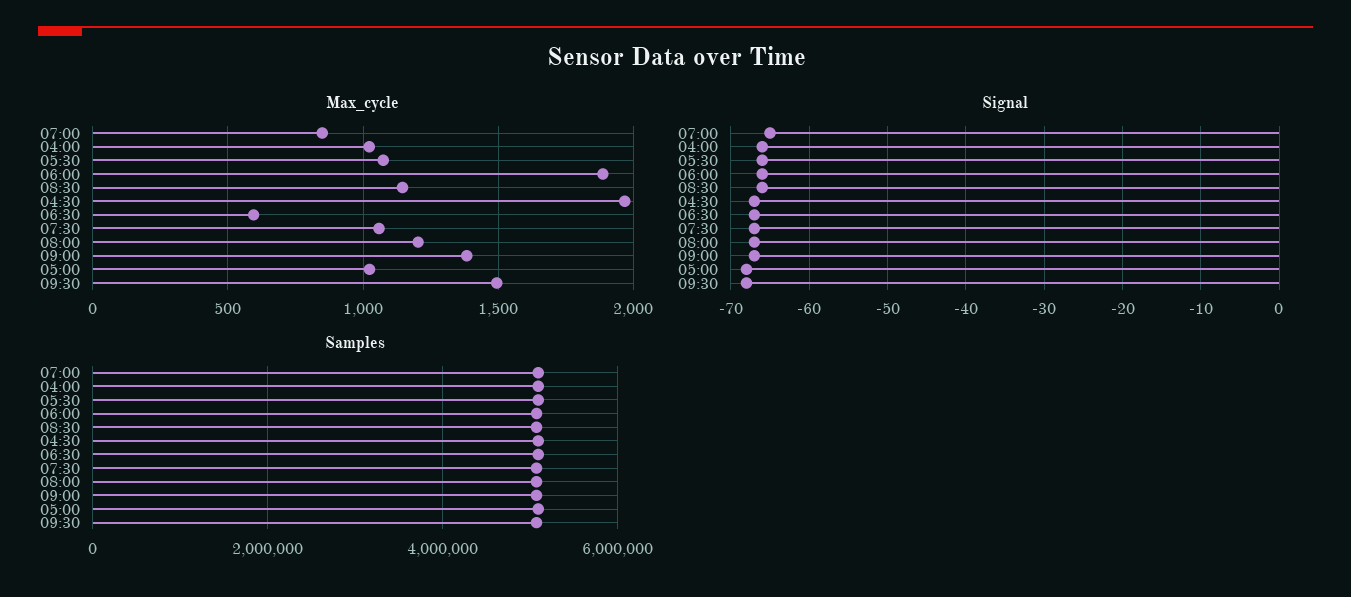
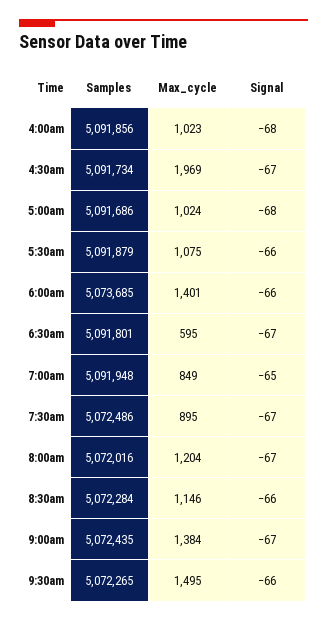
Max_cycle, 06:00: 1900 -> 1401
Max_cycle, 07:30: 1050 -> 895
Signal, 04:00: -66 -> -68
Signal, 09:30: -68 -> -66

